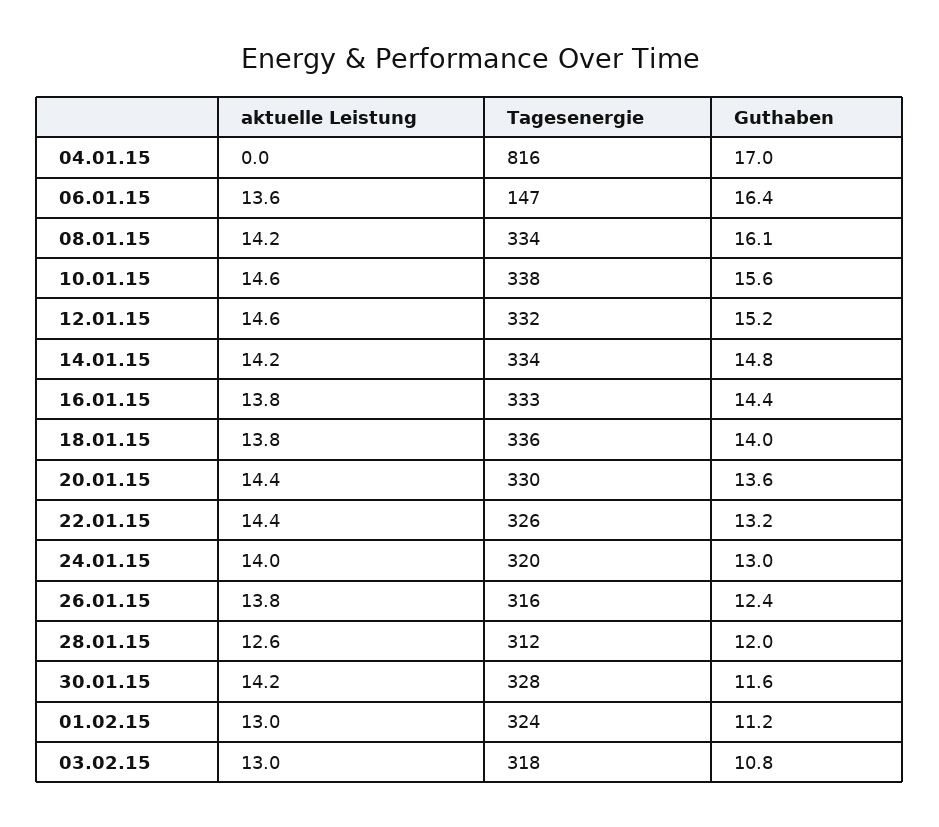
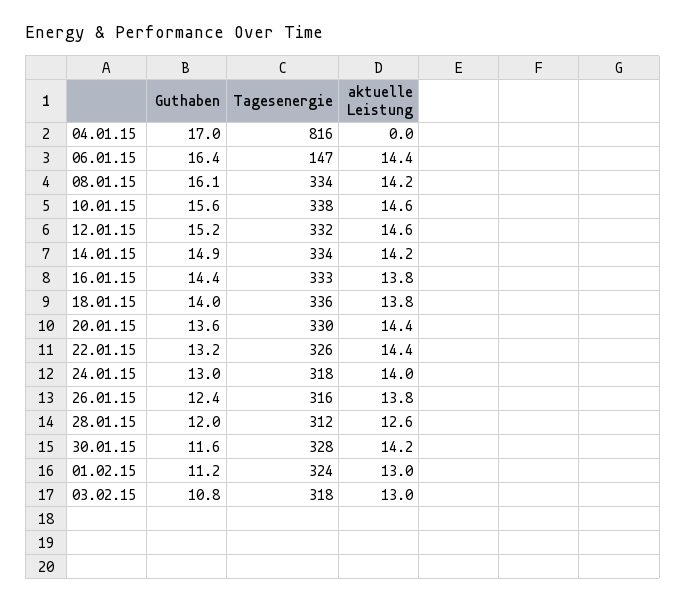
aktuelle Leistung, 06.01.15: 13.6 -> 14.4
Guthaben, 14.01.15: 14.8 -> 14.9
Tagesenergie, 24.01.15: 320 -> 318

